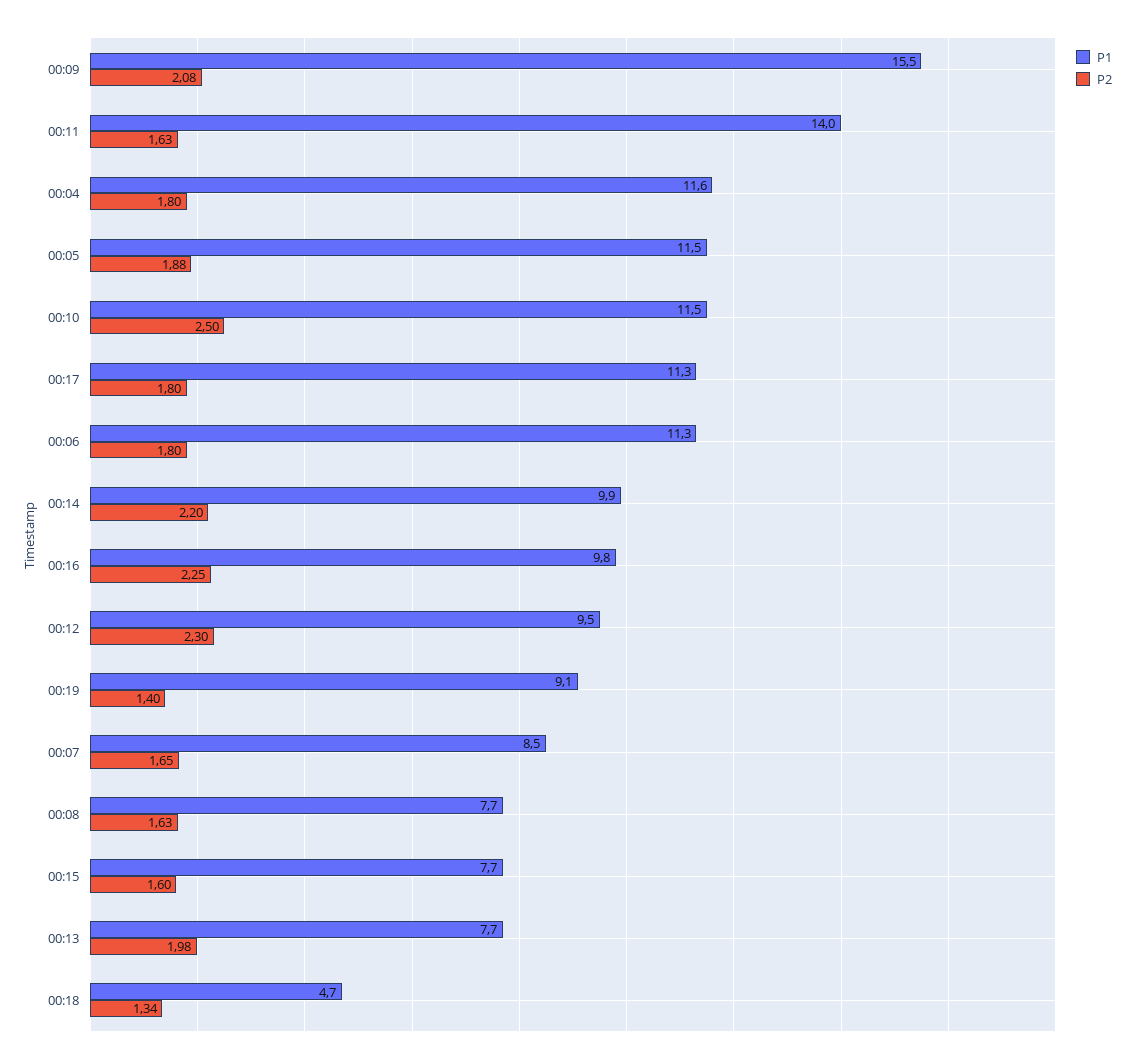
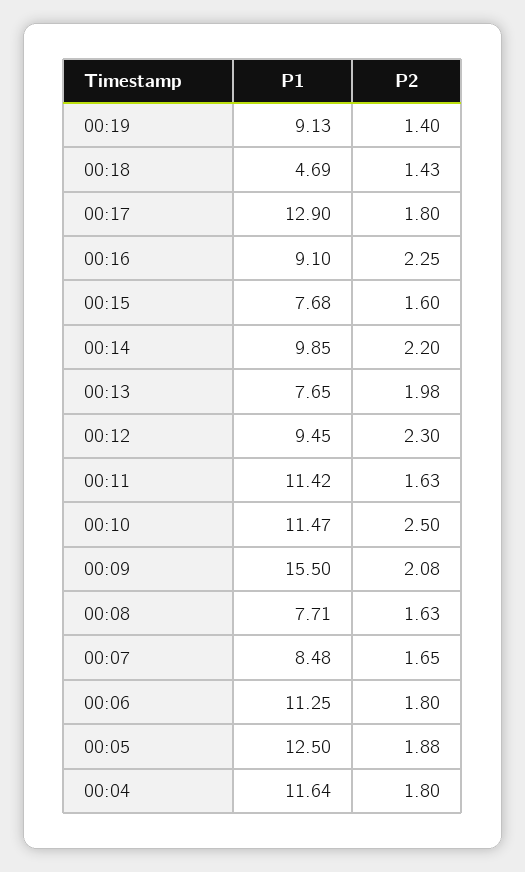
P1, 00:11: 14 -> 11.42
P1, 00:05: 11.5 -> 12.5
P1, 00:17: 11.3 -> 12.9
P1, 00:16: 9.8 -> 9.1
P2, 00:18: 1.34 -> 1.43

